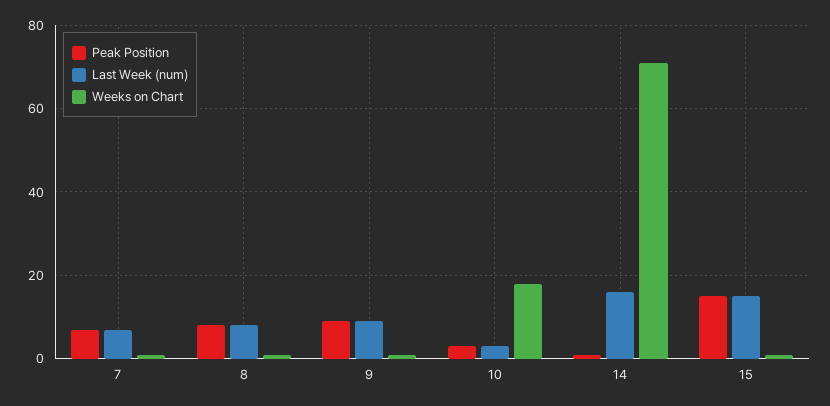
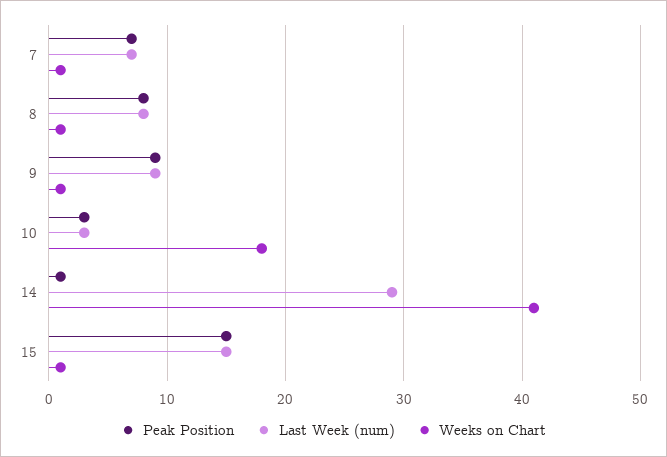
Last Week (num), 14: 15 -> 29
Weeks on Chart, 14: 70 -> 41

